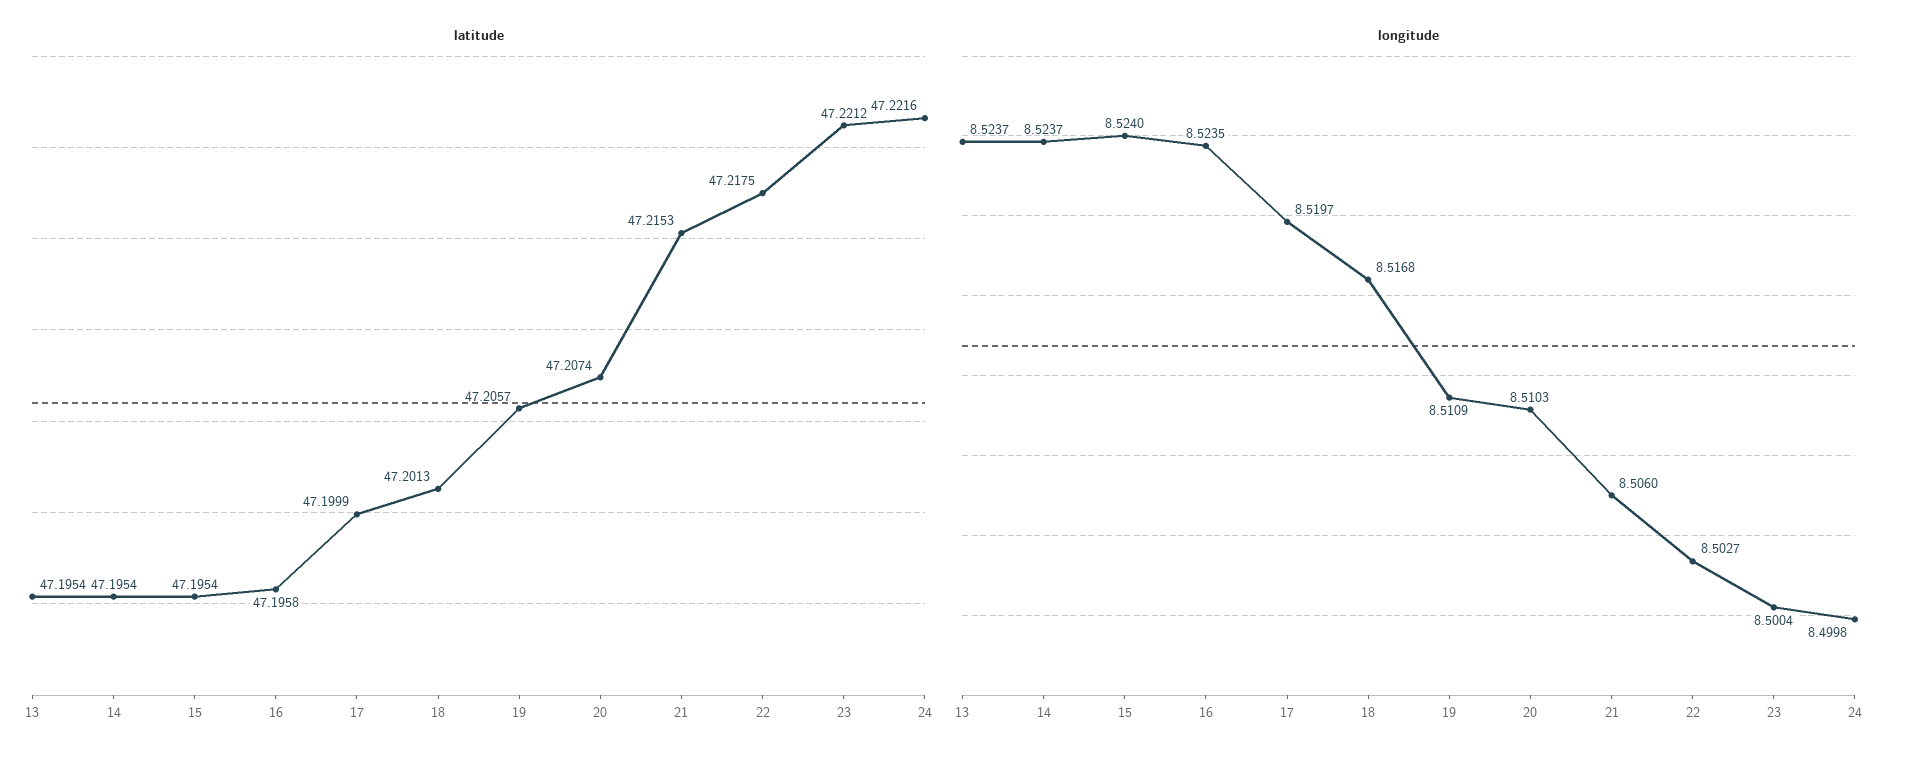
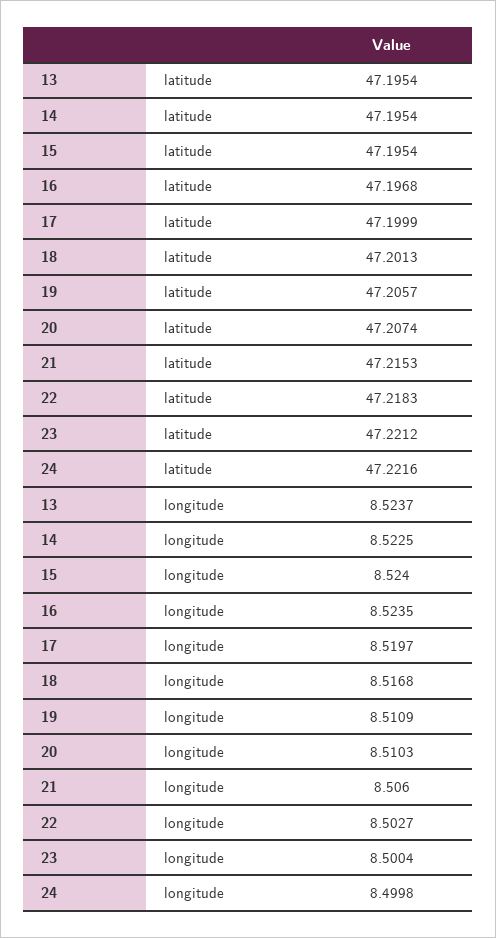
latitude, 16: 47.1958 -> 47.1968
latitude, 22: 47.2175 -> 47.2183
longitude, 14: 8.5237 -> 8.5225

